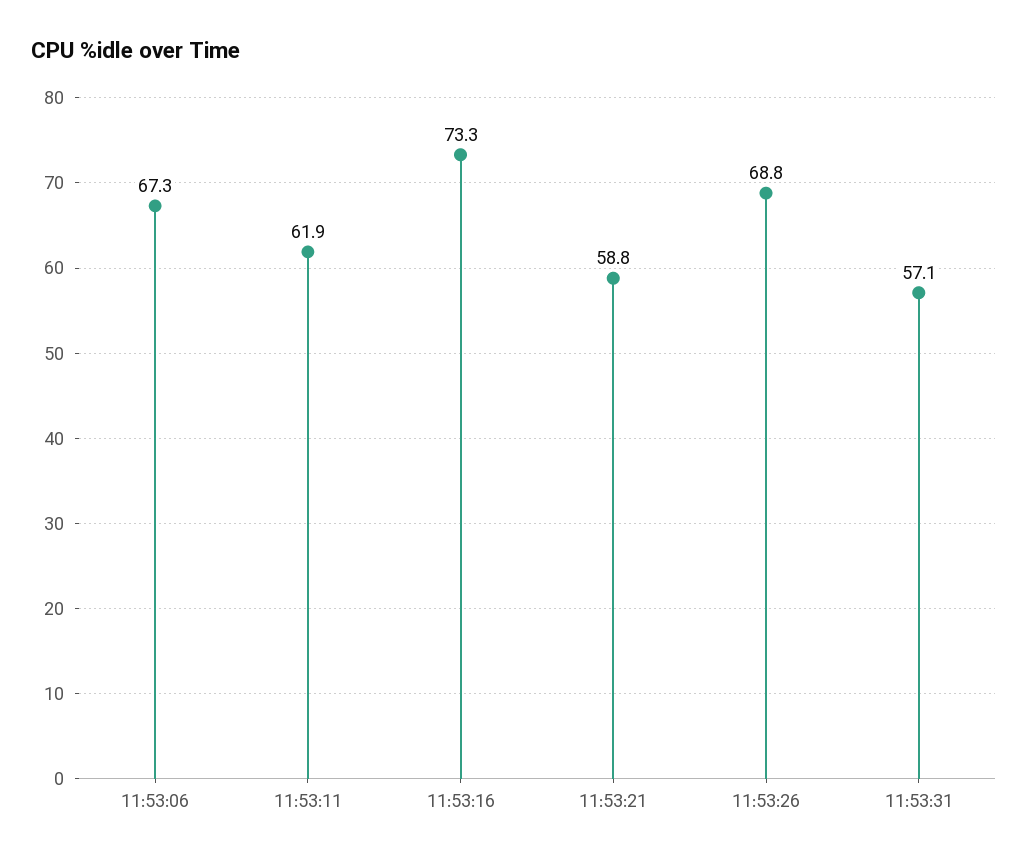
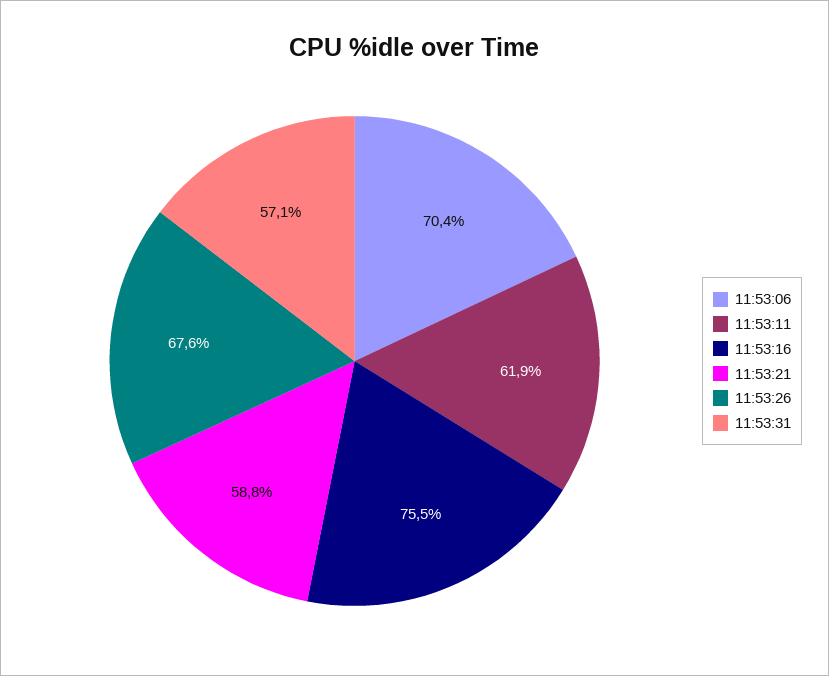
11:53:06: 67.3 -> 70.4
11:53:16: 73.3 -> 75.5
11:53:26: 68.8 -> 67.6

